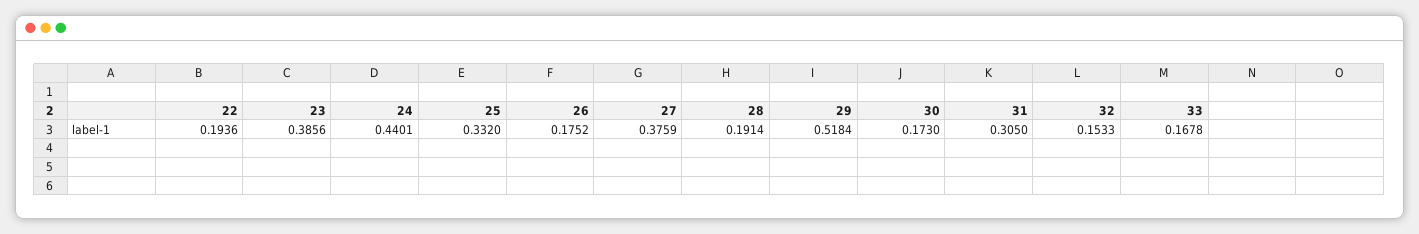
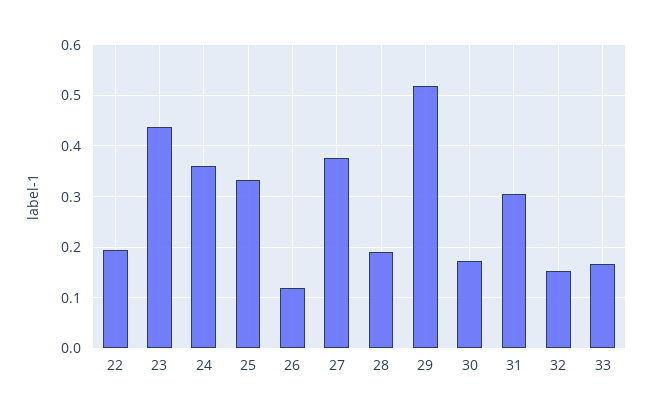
23: 0.3856 -> 0.44
24: 0.4401 -> 0.36
26: 0.1752 -> 0.12

